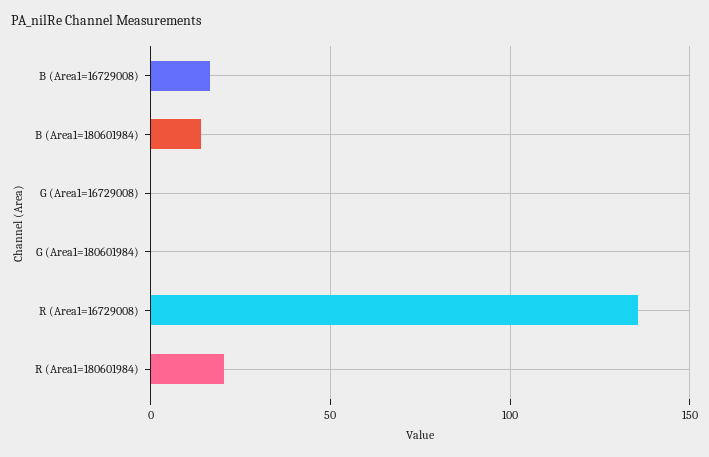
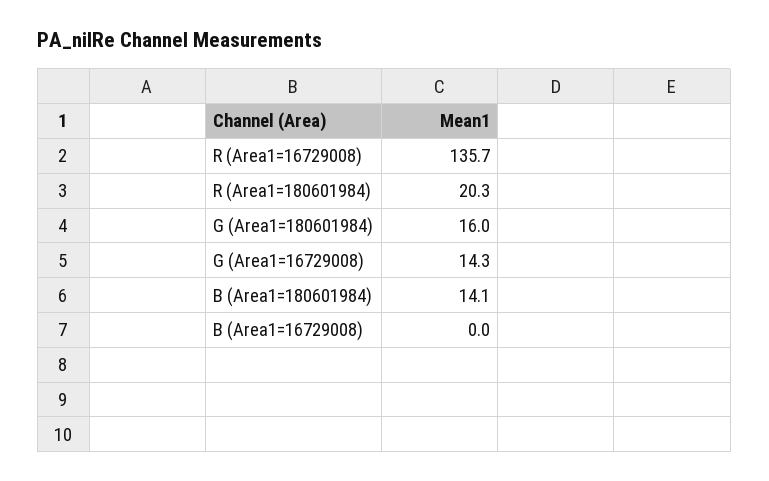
B (Area1=16729008): 15 -> 0
G (Area1=16729008): 0 -> 14.3
G (Area1=180601984): 0 -> 16

